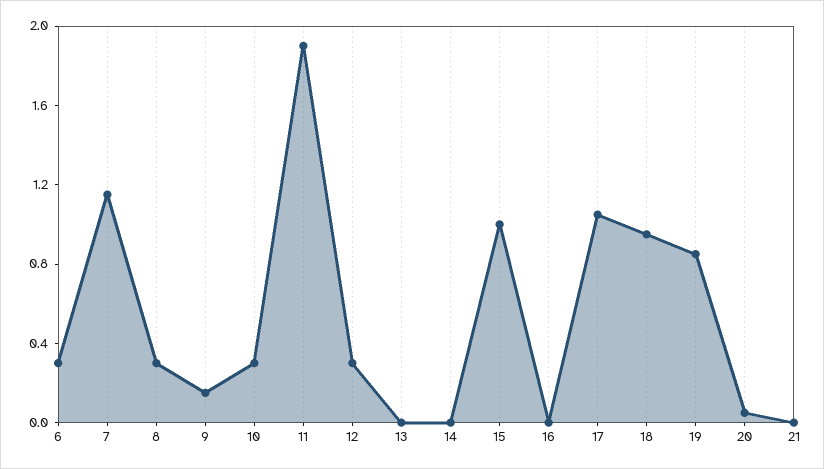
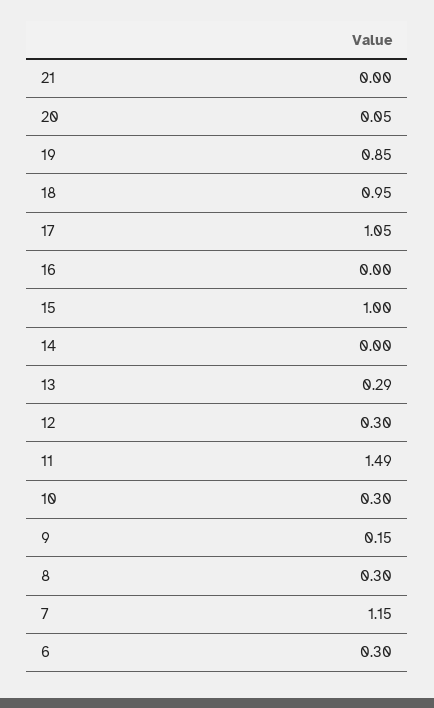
11: 1.9 -> 1.49
13: 0 -> 0.29

